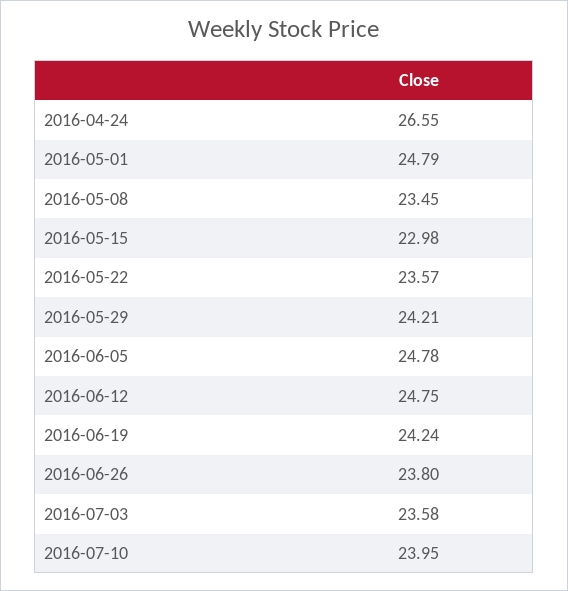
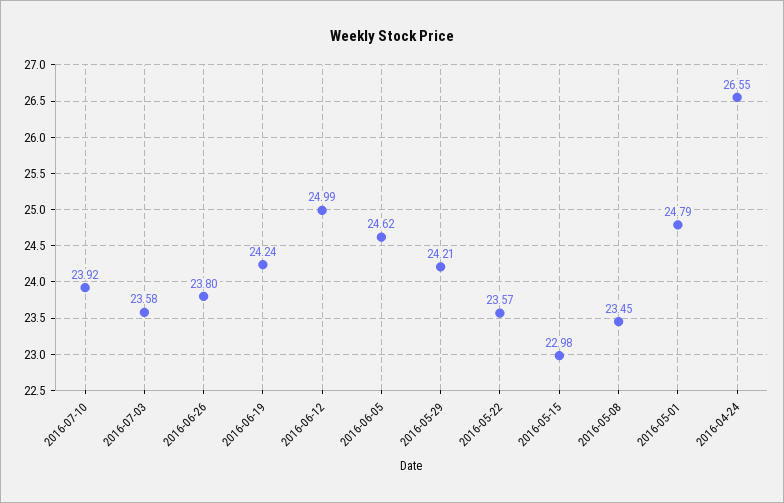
2016-06-05: 24.78 -> 24.62
2016-06-12: 24.75 -> 24.99
2016-07-10: 23.95 -> 23.92

